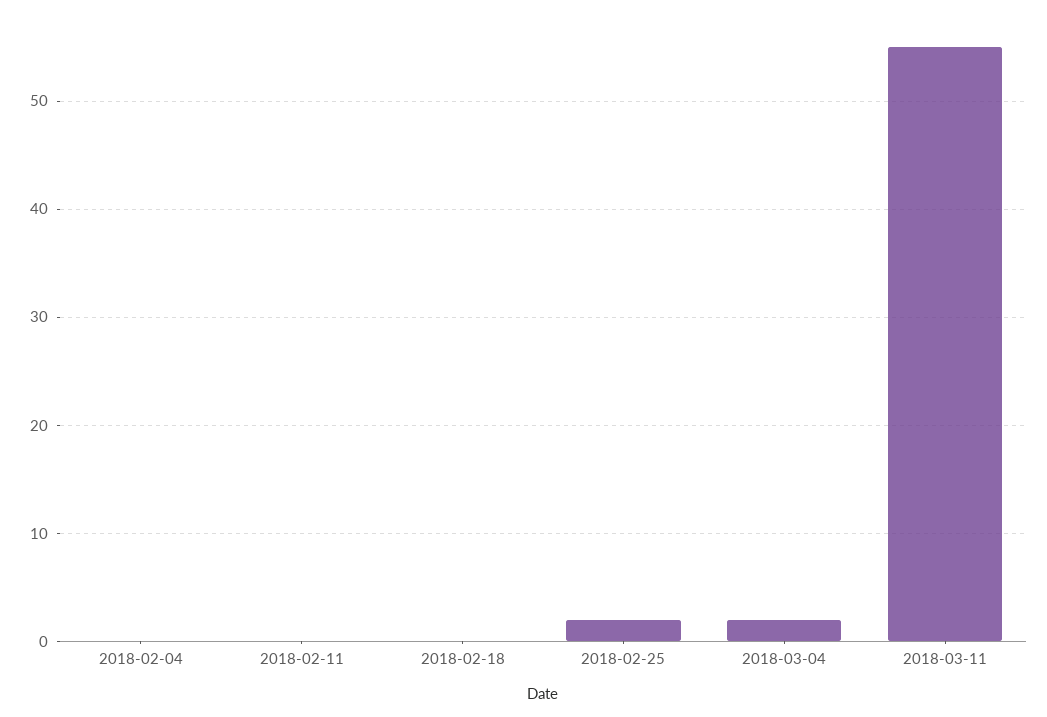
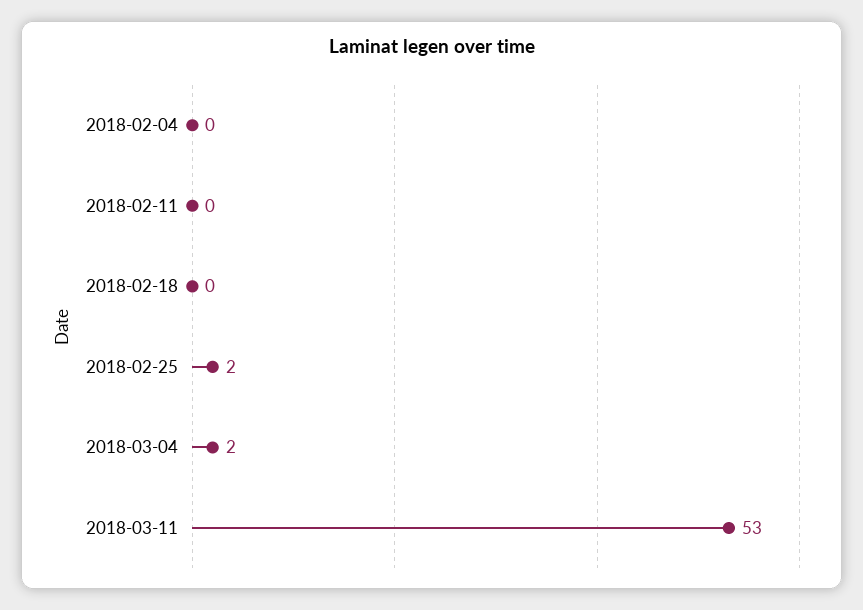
2018-03-11: 55 -> 53

